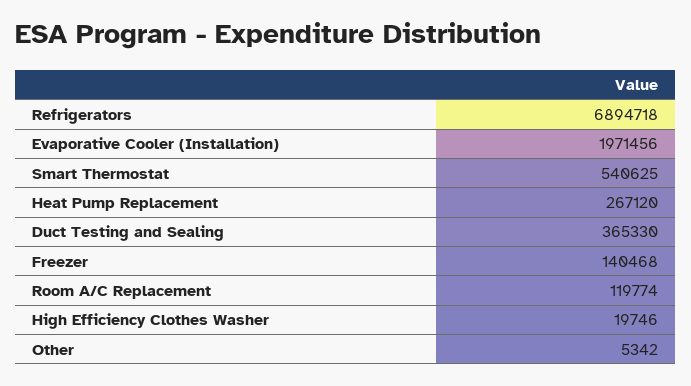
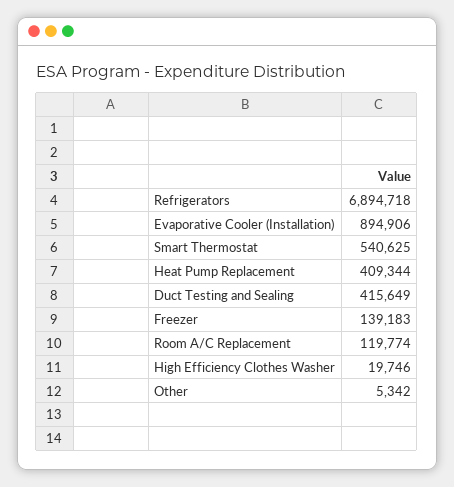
Evaporative Cooler (Installation): 1971456 -> 894906
Heat Pump Replacement: 267120 -> 409344
Duct Testing and Sealing: 365330 -> 415649
Freezer: 140468 -> 139183

